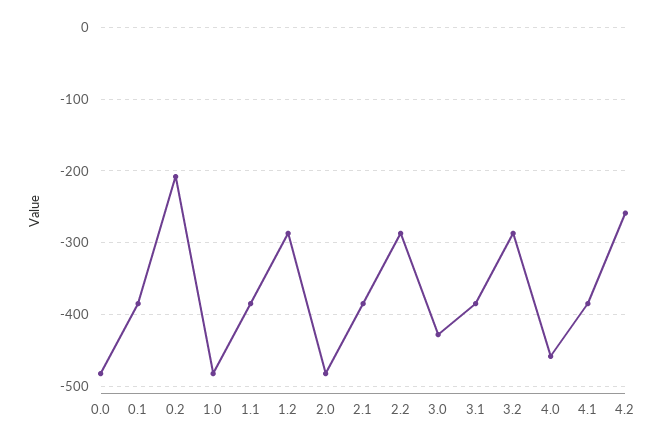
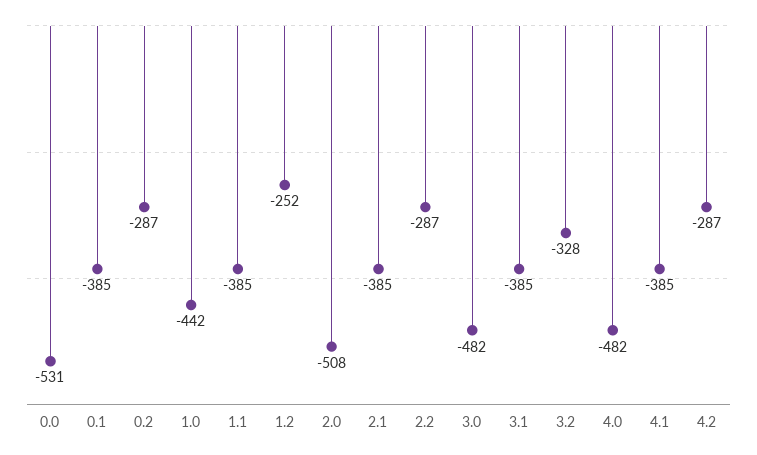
0.0: -480 -> -531
0.2: -210 -> -287
1.0: -480 -> -442
1.2: -290 -> -252
2.0: -480 -> -508
3.0: -430 -> -482
3.2: -290 -> -328
4.0: -460 -> -482
4.2: -260 -> -287

